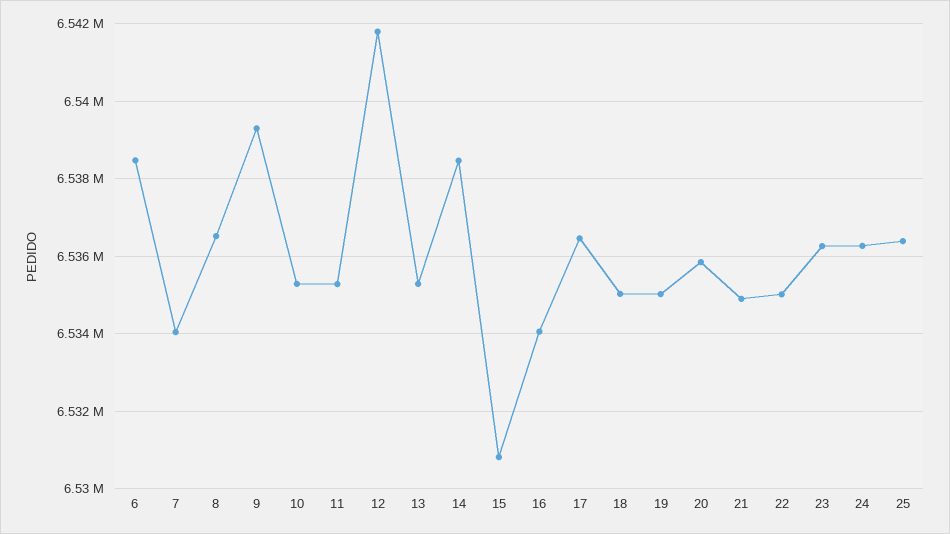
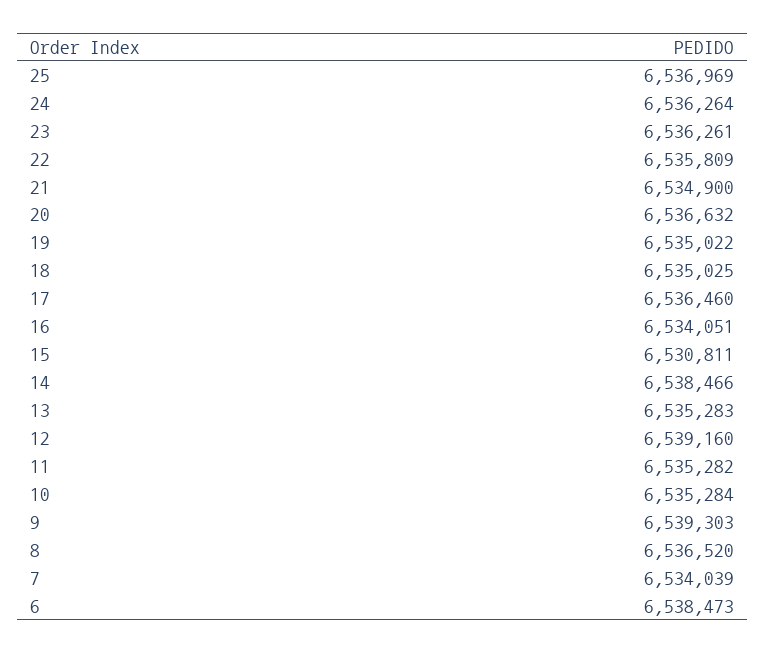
12: 6541800 -> 6539160
20: 6535800 -> 6536632
22: 6535000 -> 6535809
25: 6536400 -> 6536969

